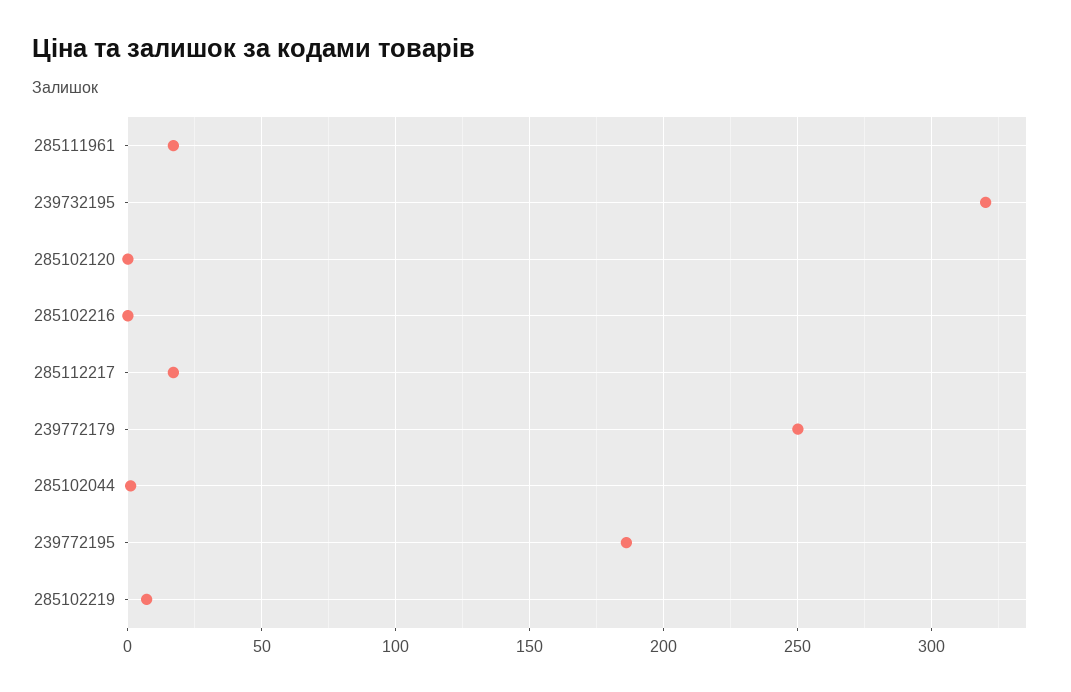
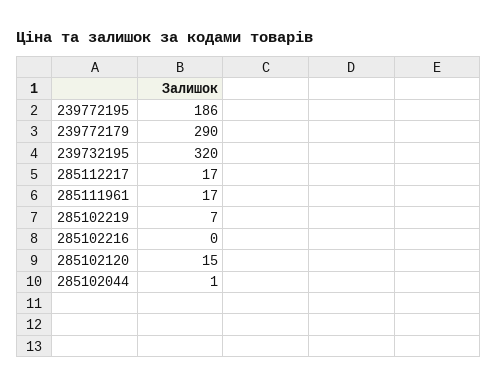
285102120: 0 -> 15
239772179: 250 -> 290

